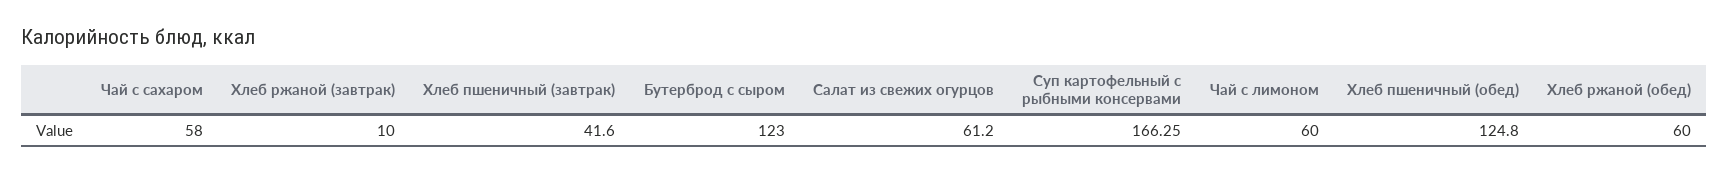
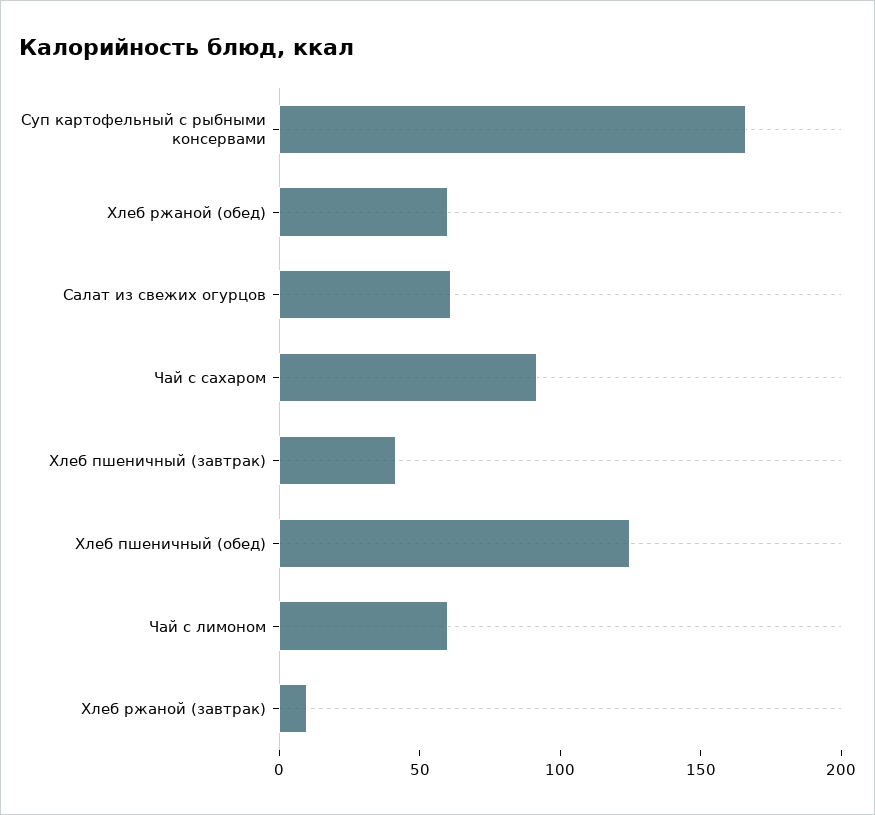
Чай с сахаром: 58 -> 90
Бутерброд с сыром: 123 -> none

